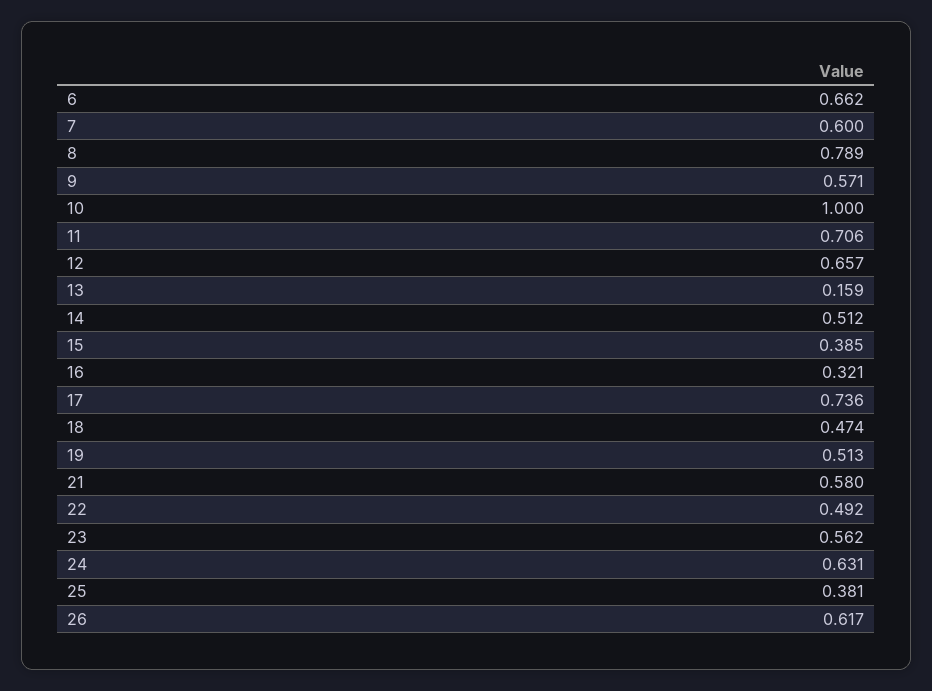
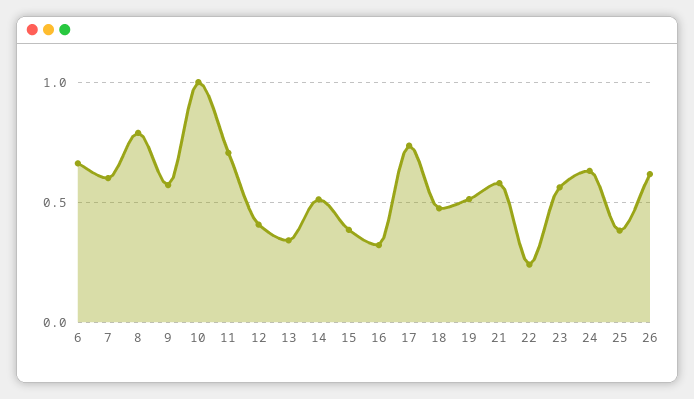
12: 0.657 -> 0.4
13: 0.159 -> 0.35
22: 0.492 -> 0.25

